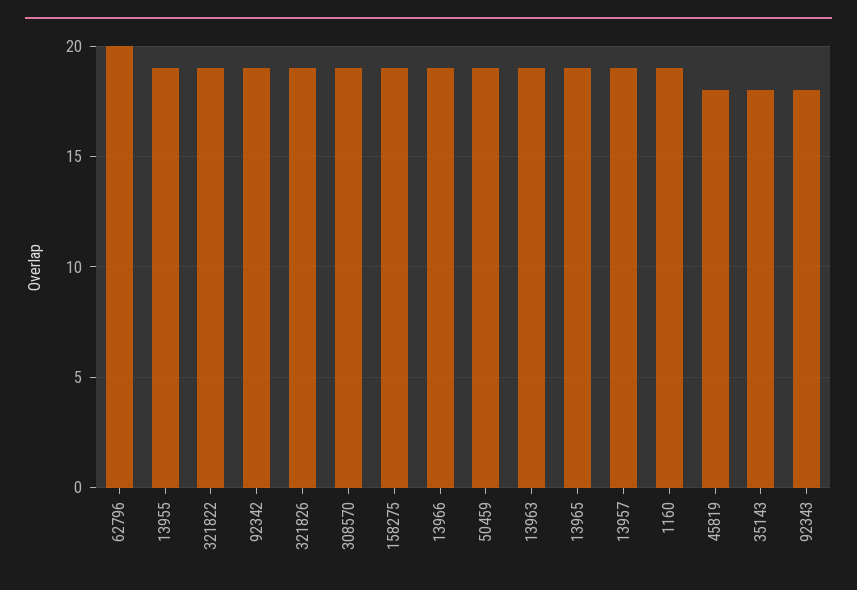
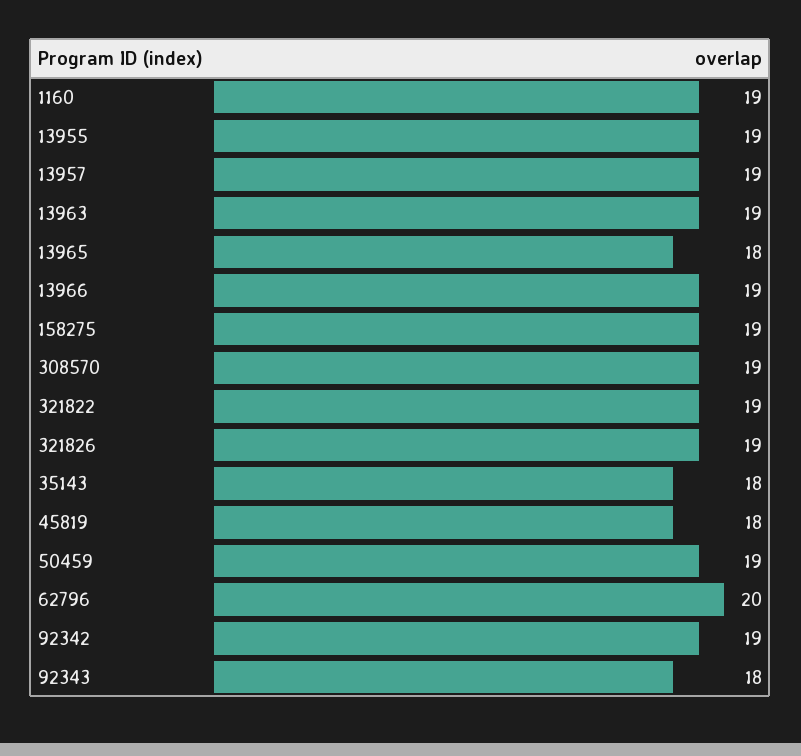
13965: 19 -> 18

